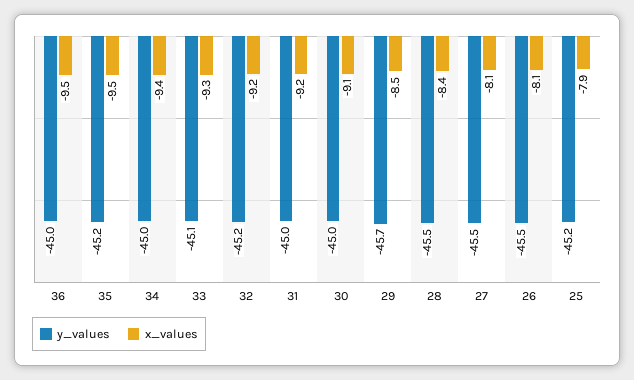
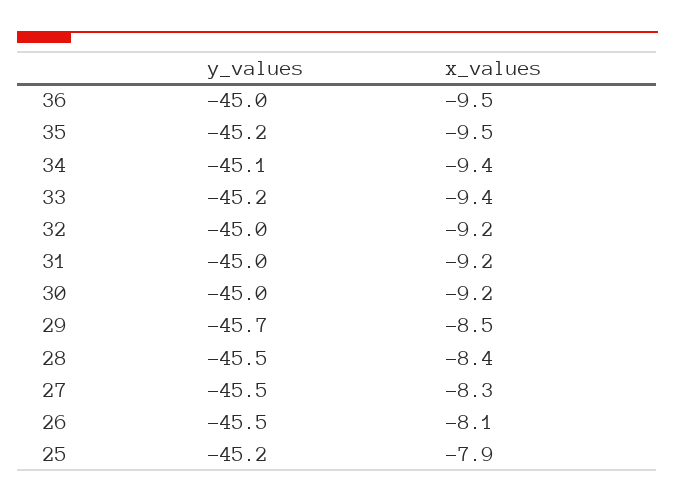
y_values, 34: -45 -> -45.1
y_values, 33: -45.1 -> -45.2
x_values, 33: -9.3 -> -9.4
y_values, 32: -45.2 -> -45
x_values, 30: -9.1 -> -9.2
x_values, 27: -8.1 -> -8.3

